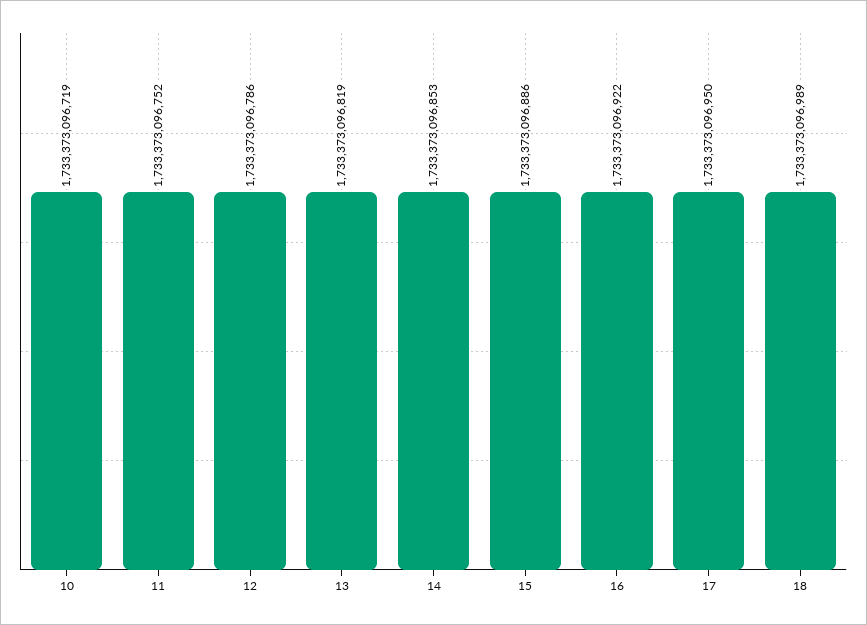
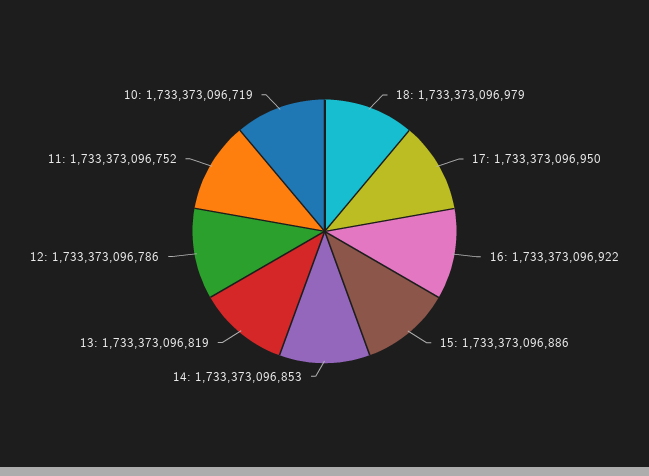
18: 1733373096989 -> 1733373096979

